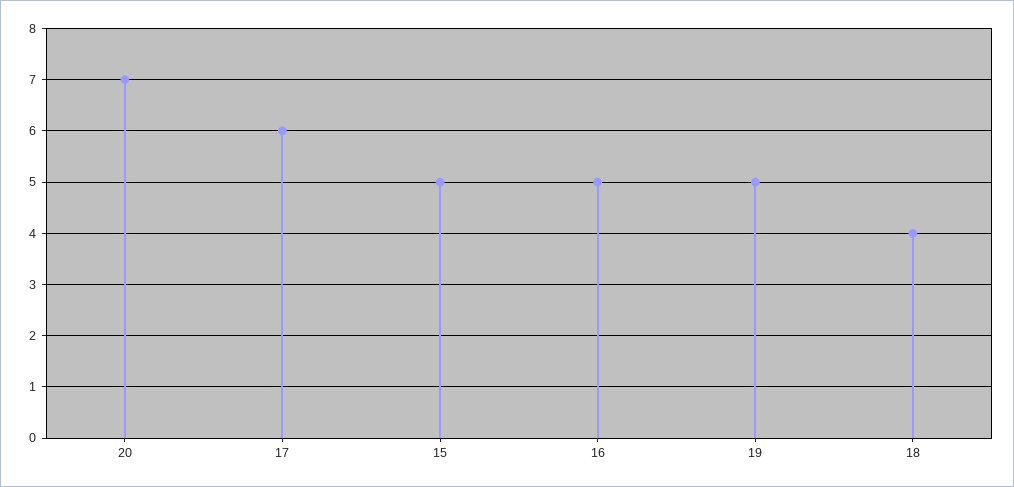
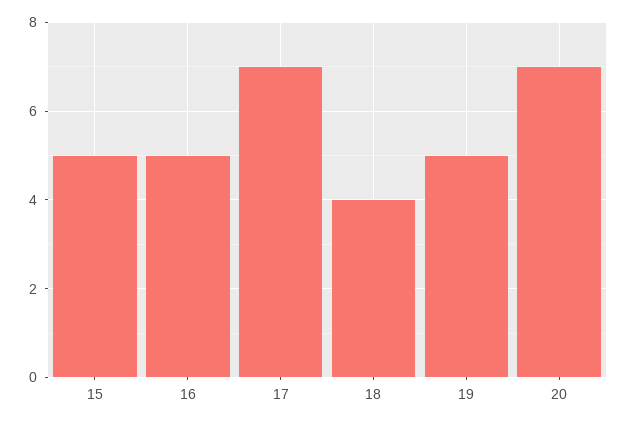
17: 6 -> 7

